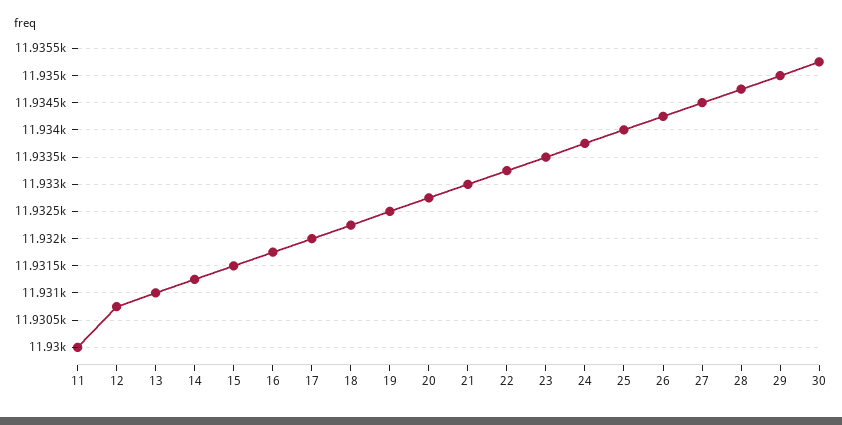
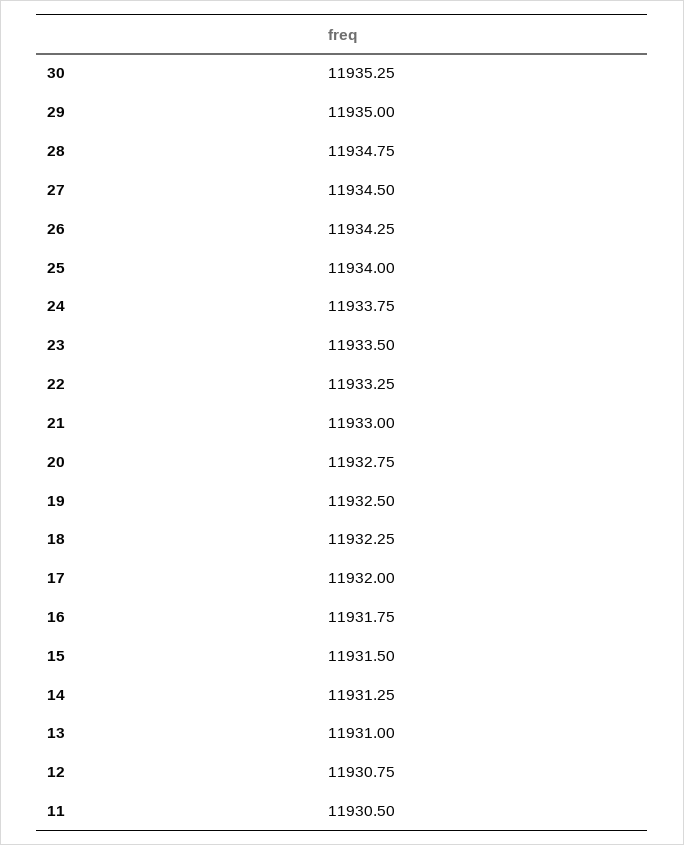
11: 11930 -> 11930.5

